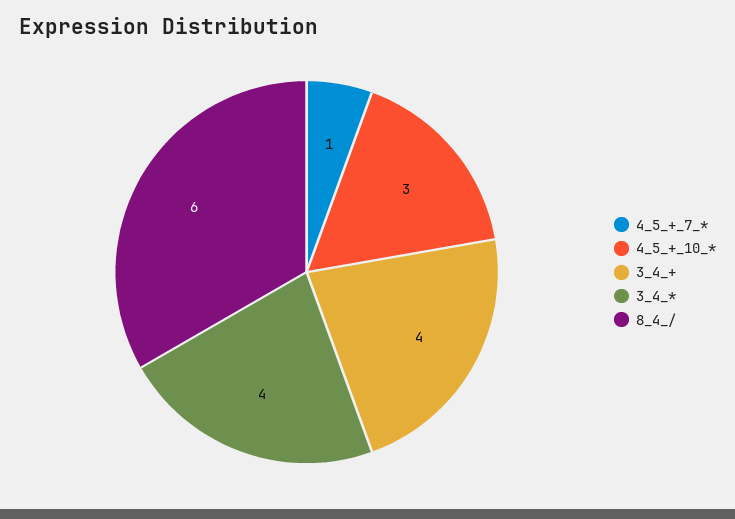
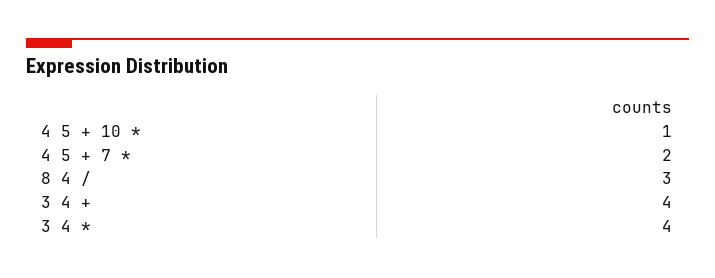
4_5_+_7_*: 1 -> 2
4_5_+_10_*: 3 -> 1
8_4_/: 6 -> 3

